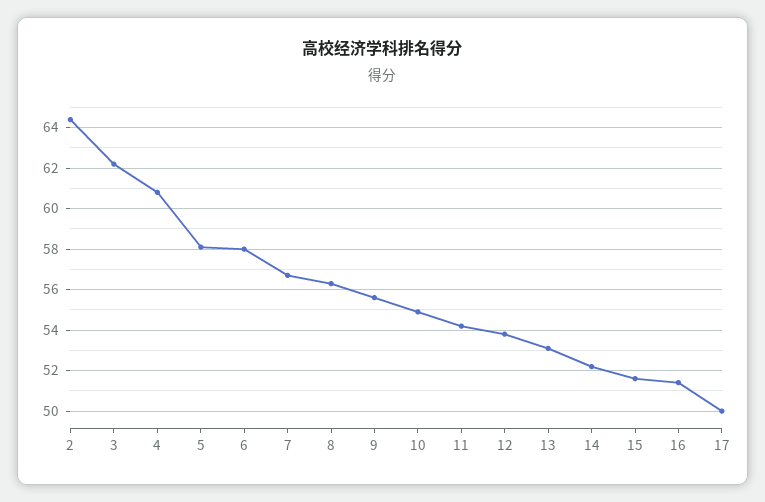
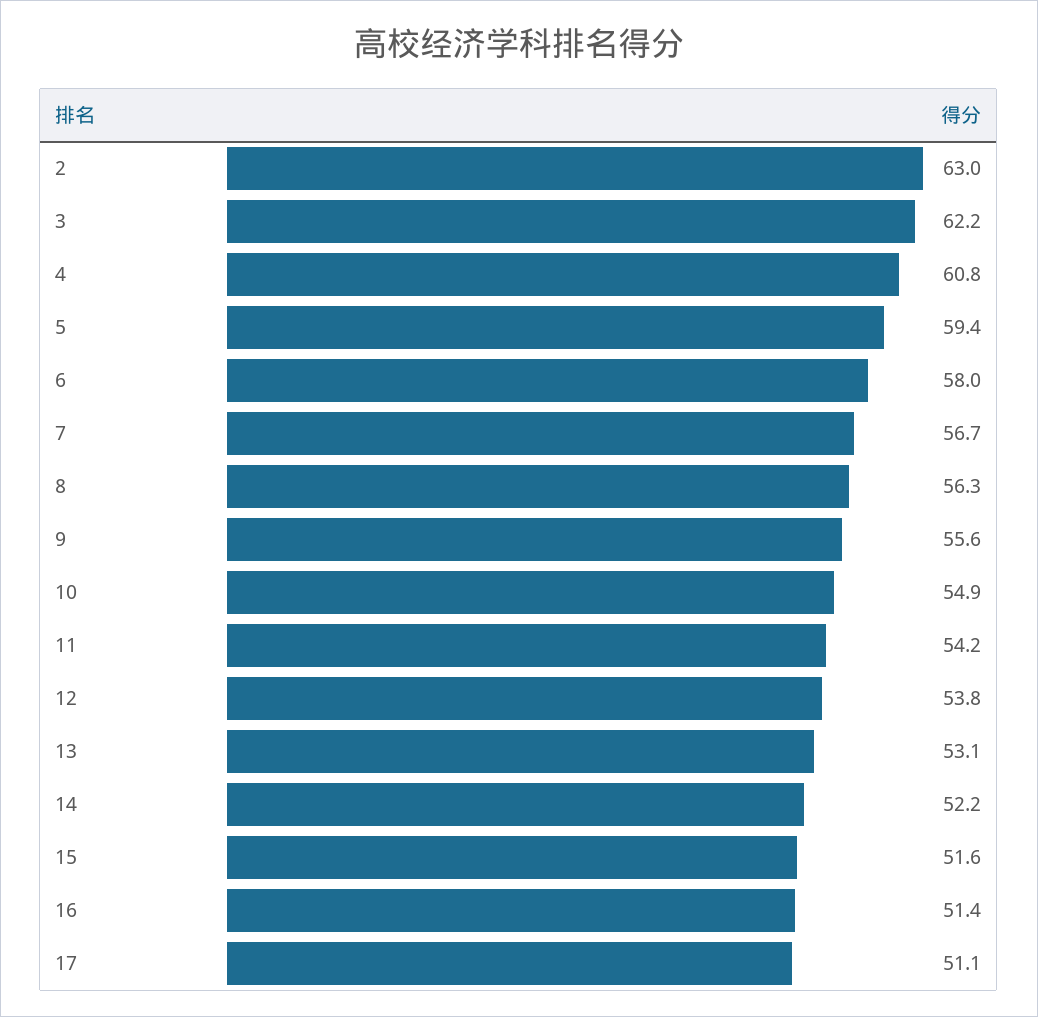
2: 64.5 -> 63
5: 58 -> 59.4
17: 50 -> 51.1

